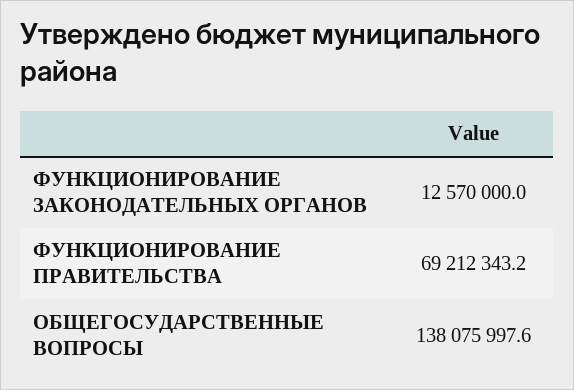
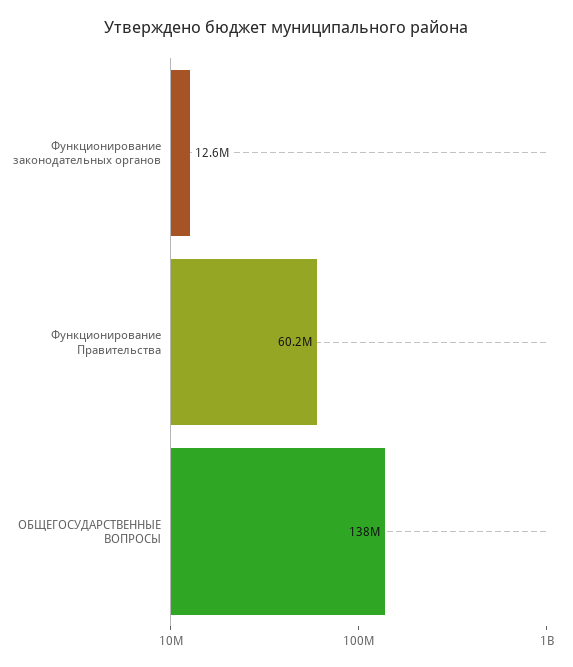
ФУНКЦИОНИРОВАНИЕ ПРАВИТЕЛЬСТВА: 69212343.2 -> 60200000

